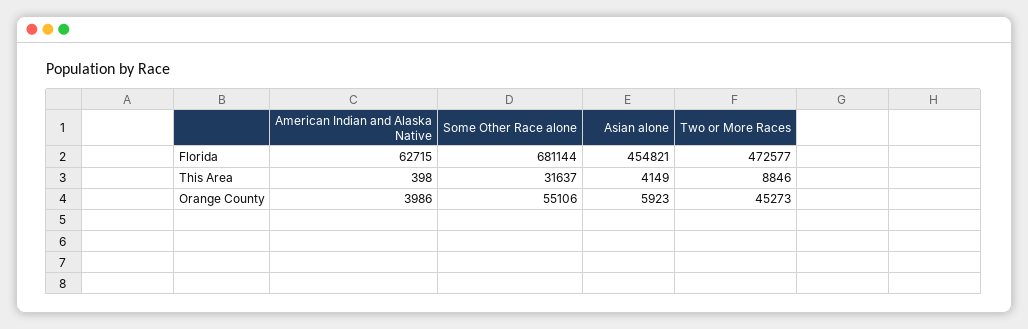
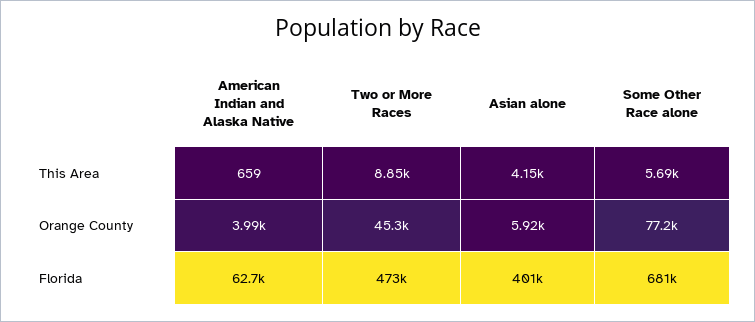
Asian alone, Florida: 454821 -> 401000
American Indian and Alaska Native, This Area: 398 -> 659
Some Other Race alone, This Area: 31637 -> 5690
Some Other Race alone, Orange County: 55106 -> 77200

